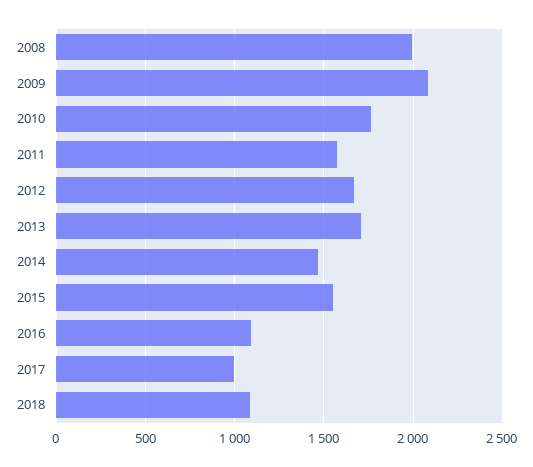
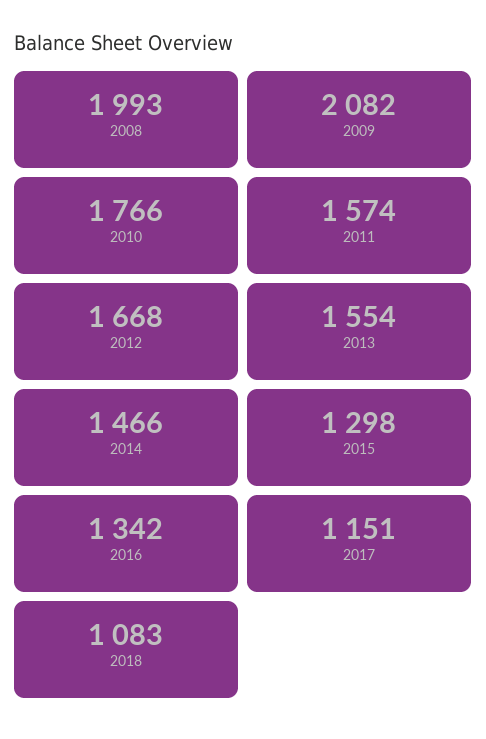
2013: 1700 -> 1554
2015: 1550 -> 1298
2016: 1100 -> 1342
2017: 1000 -> 1151

